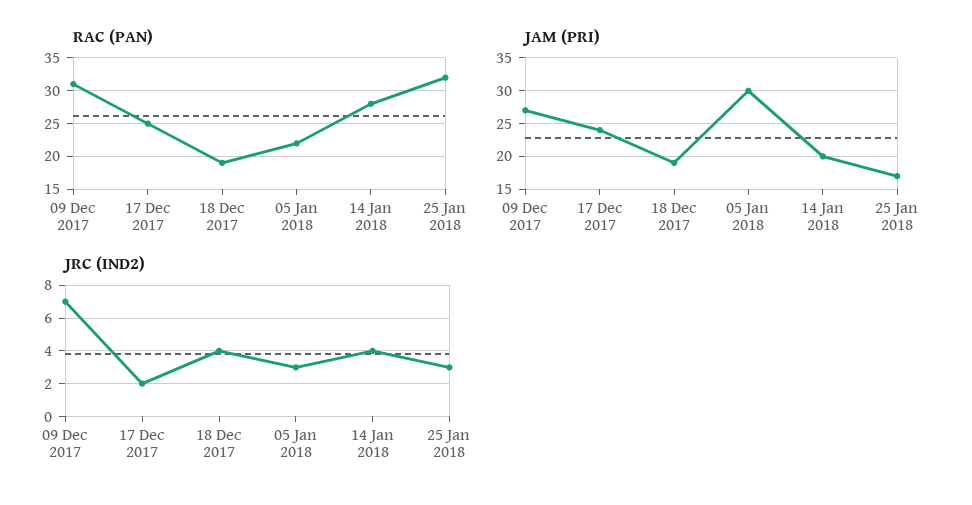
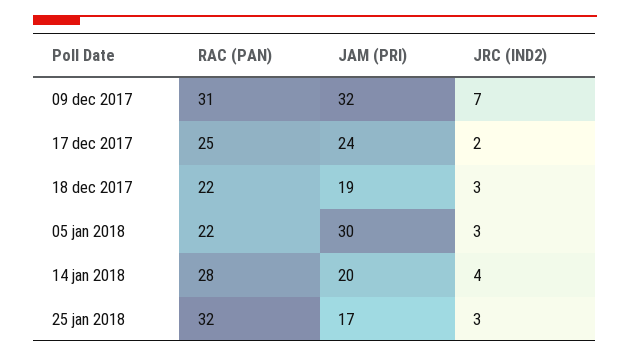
RAC (PAN), 18 Dec 2017: 19 -> 22
JAM (PRI), 09 Dec 2017: 27 -> 32
JRC (IND2), 18 Dec 2017: 4 -> 3

